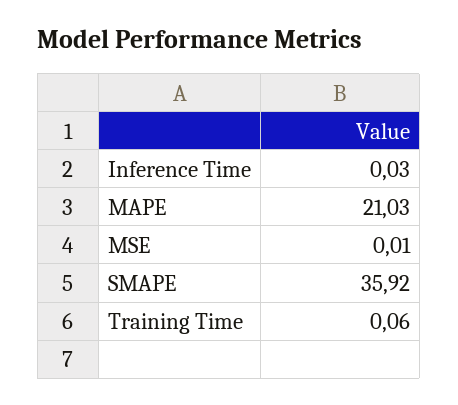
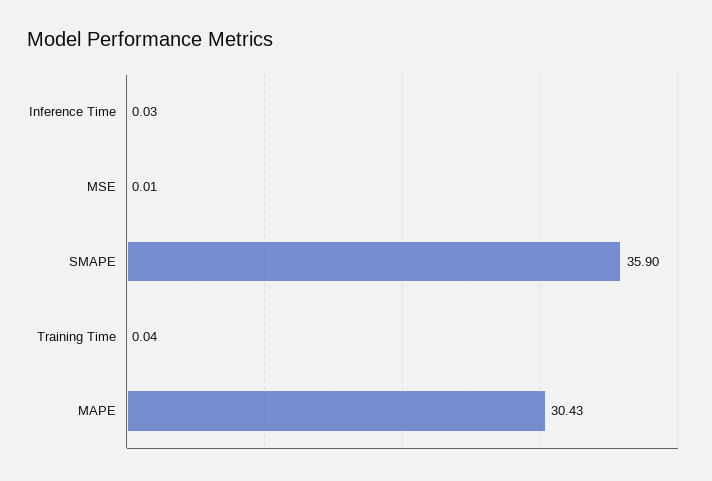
MAPE: 21.03 -> 30.43
SMAPE: 35.92 -> 35.9
Training Time: 0.06 -> 0.04

